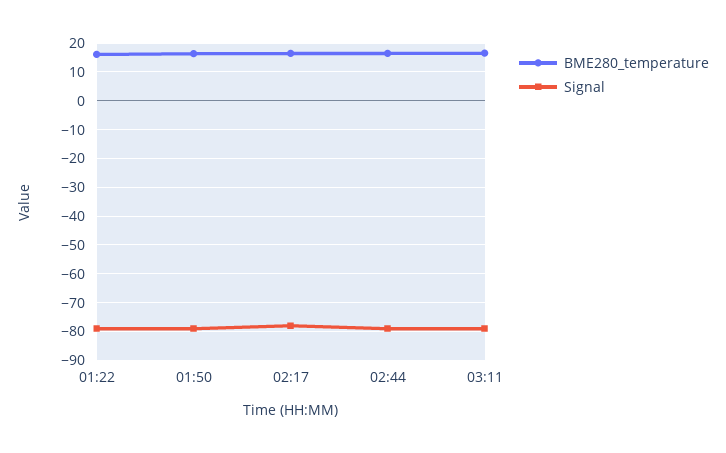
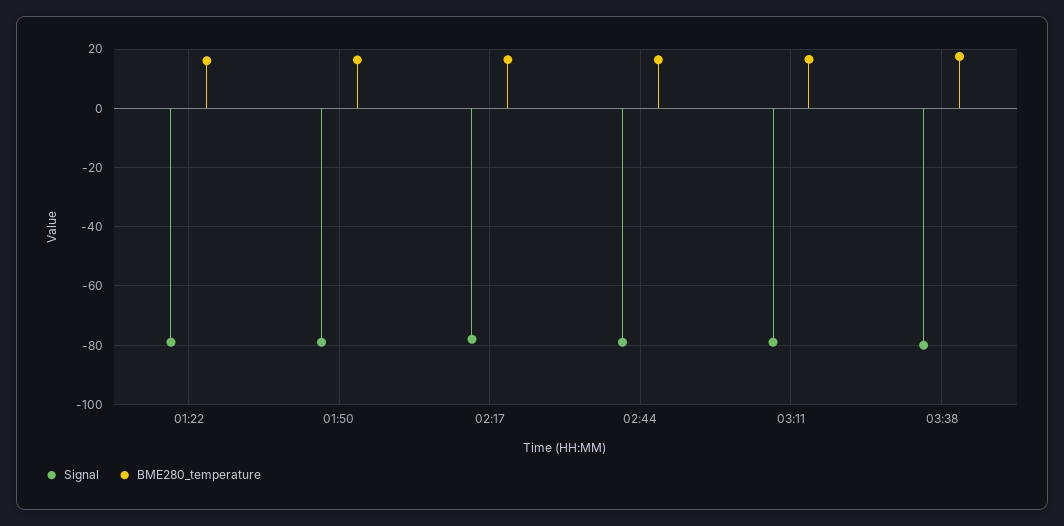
Signal, 03:38: none -> -80
BME280_temperature, 03:38: none -> 17.5

